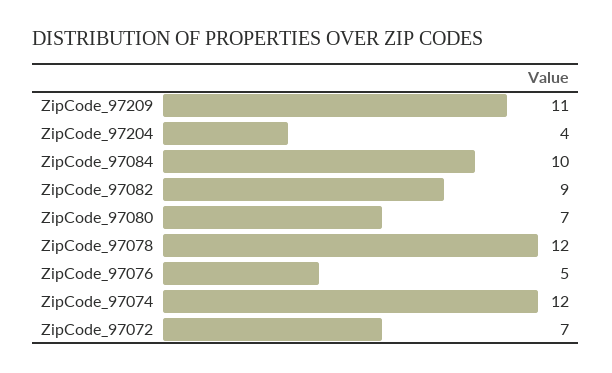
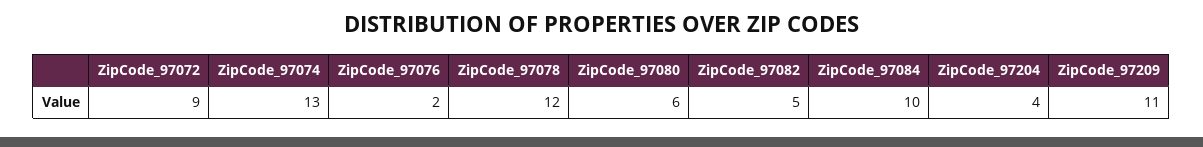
ZipCode_97082: 9 -> 5
ZipCode_97080: 7 -> 6
ZipCode_97076: 5 -> 2
ZipCode_97074: 12 -> 13
ZipCode_97072: 7 -> 9

